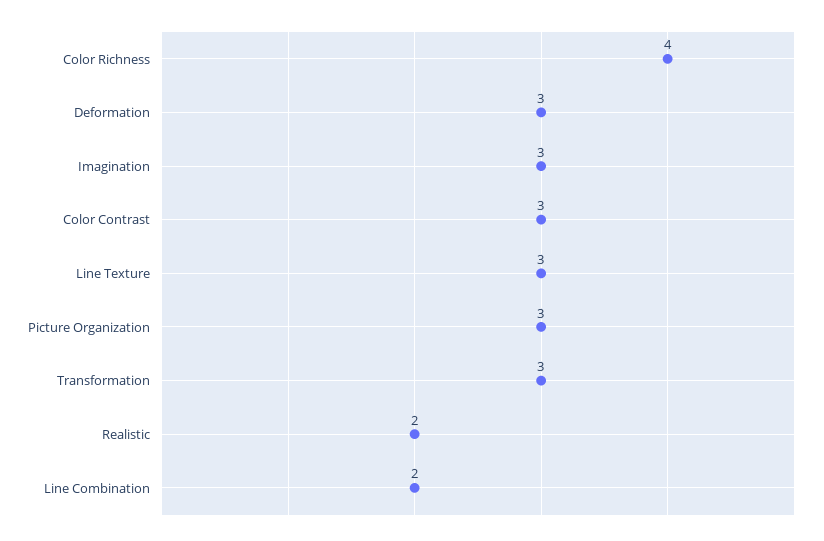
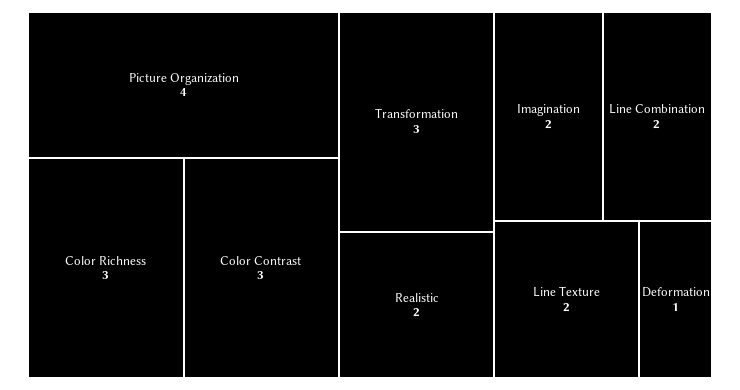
Color Richness: 4 -> 3
Deformation: 3 -> 1
Imagination: 3 -> 2
Line Texture: 3 -> 2
Picture Organization: 3 -> 4

